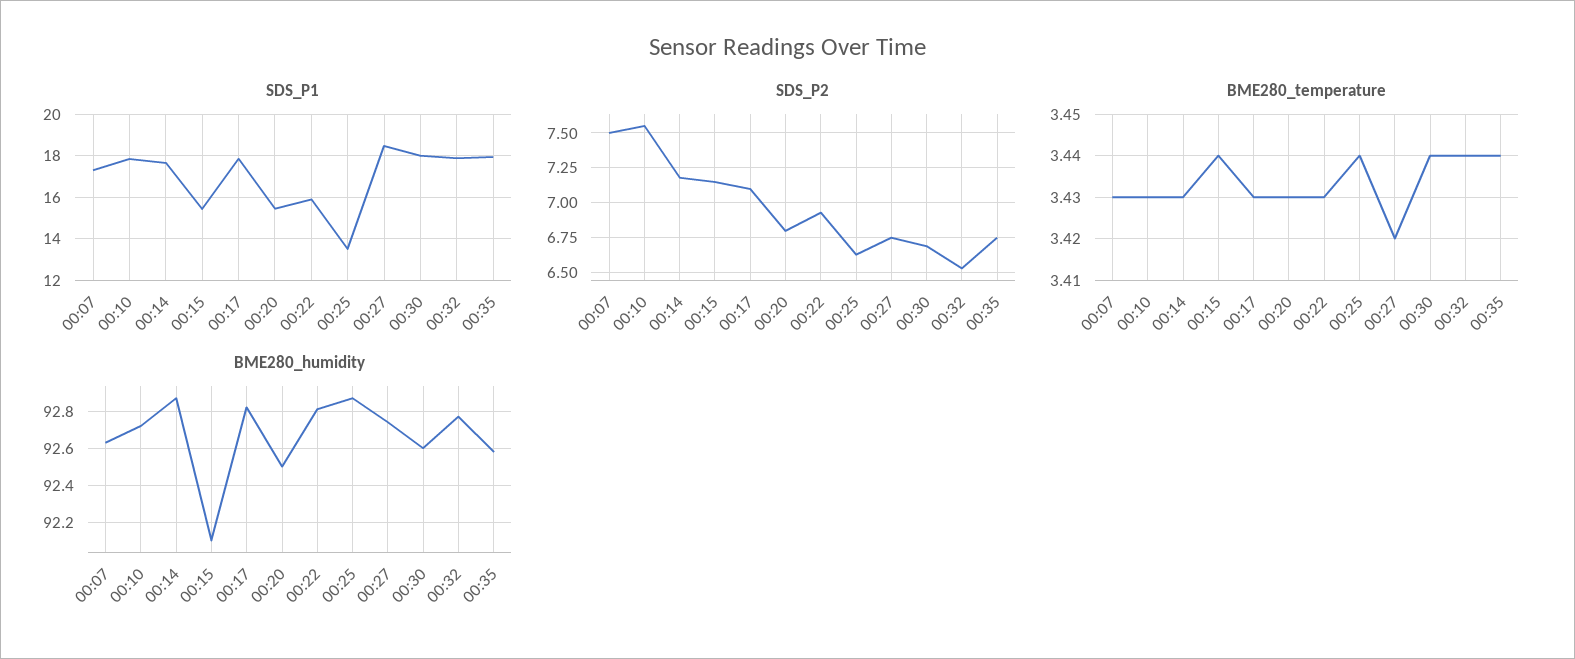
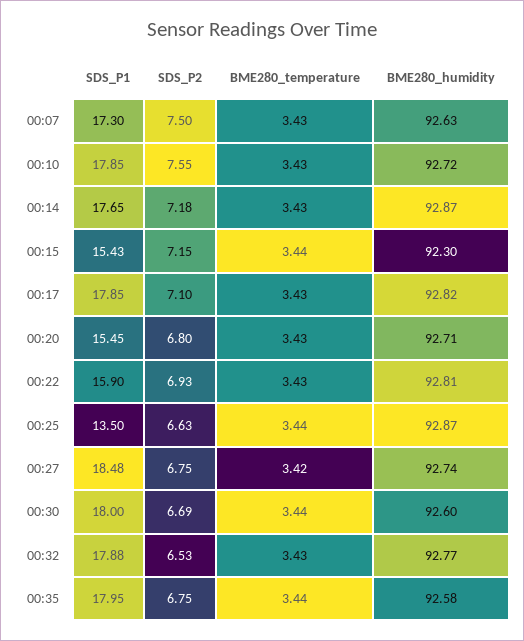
BME280_temperature, 00:32: 3.44 -> 3.43
BME280_humidity, 00:15: 92.1 -> 92.3
BME280_humidity, 00:20: 92.5 -> 92.71

